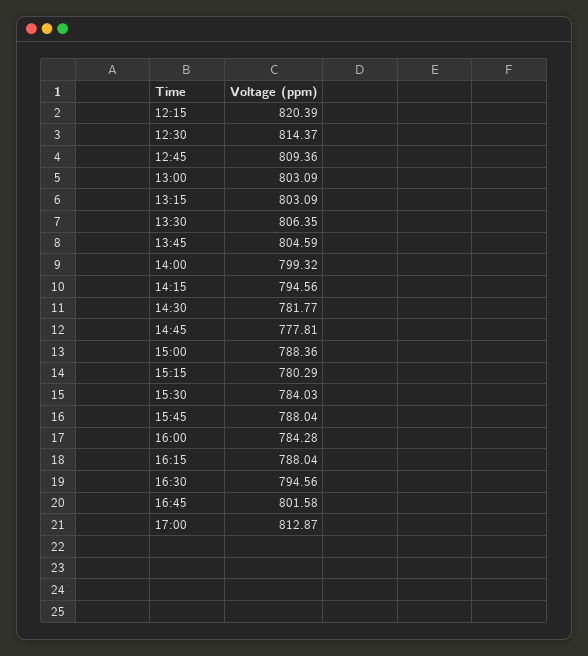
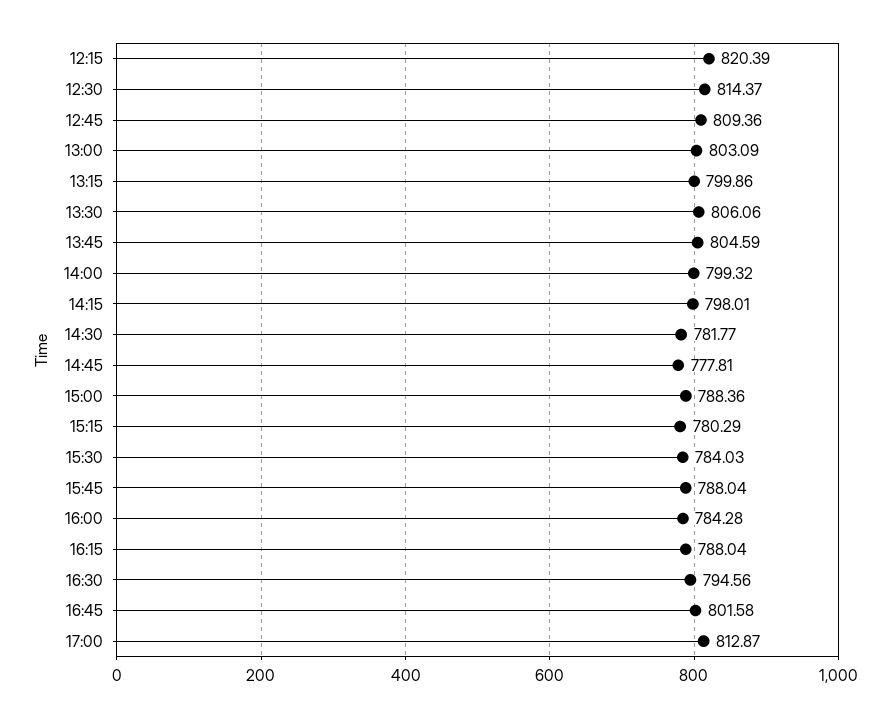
13:15: 803.09 -> 799.86
13:30: 806.35 -> 806.06
14:15: 794.56 -> 798.01

